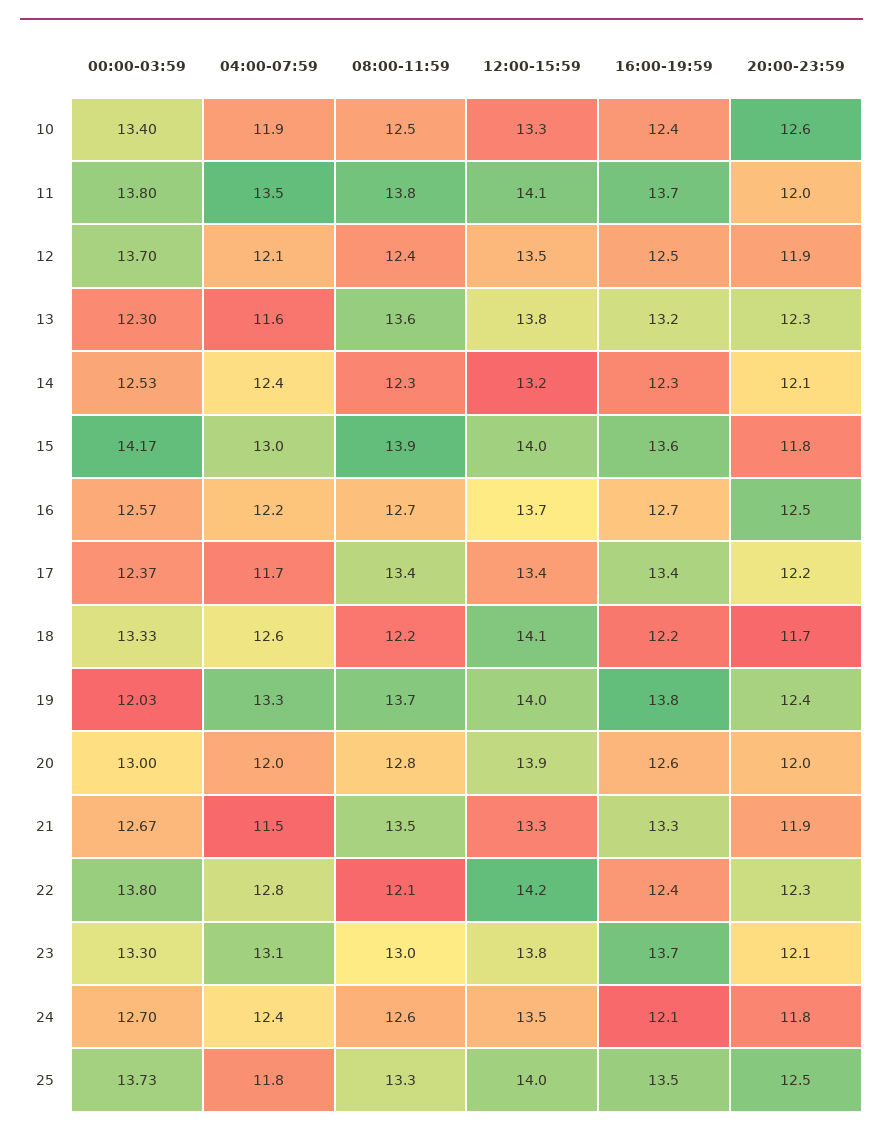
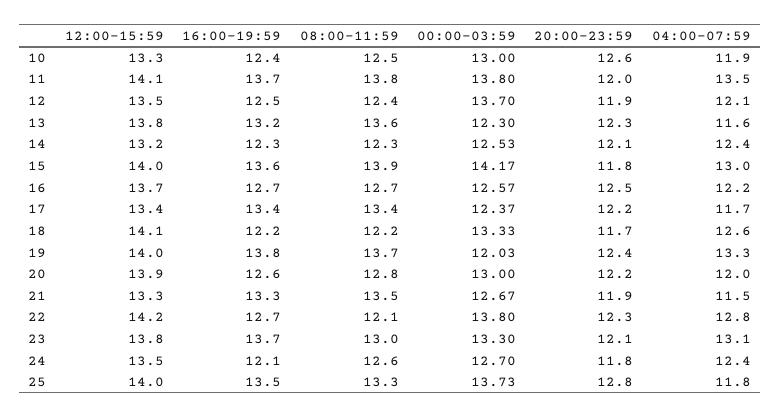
00:00-03:59, 10: 13.4 -> 13
20:00-23:59, 20: 12 -> 12.2
16:00-19:59, 22: 12.4 -> 12.7
20:00-23:59, 25: 12.5 -> 12.8

